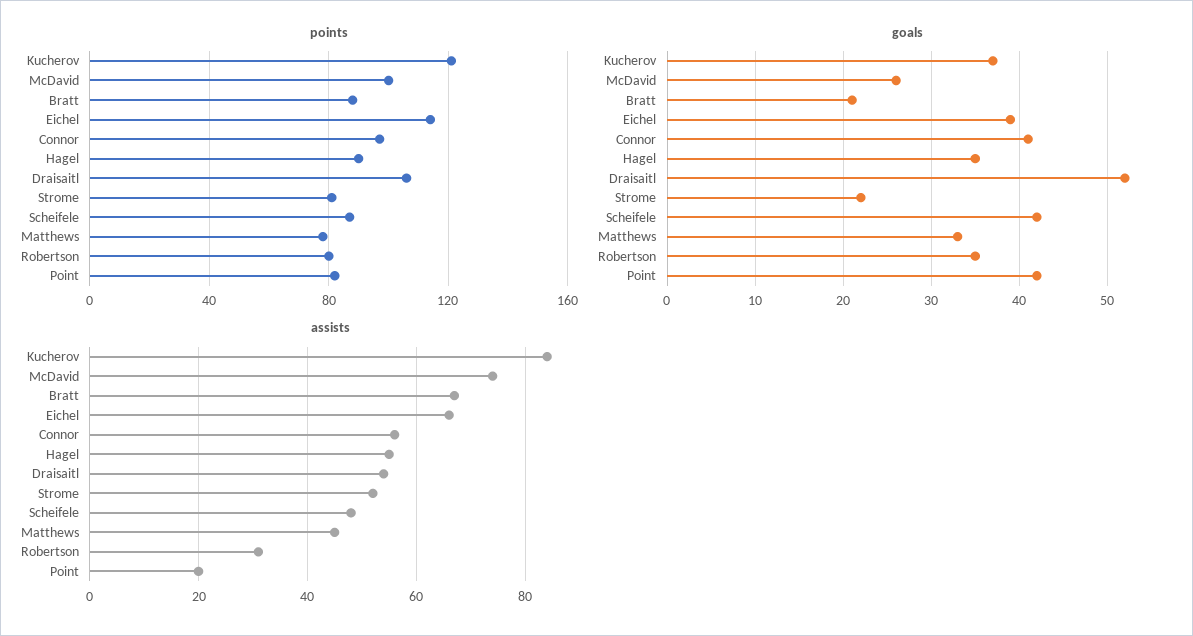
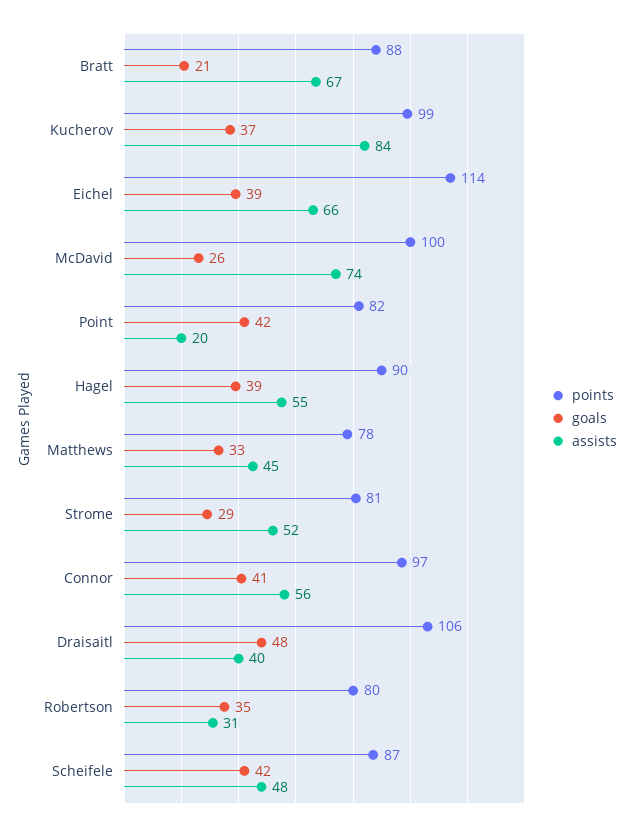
points, Kucherov: 120 -> 99
goals, Hagel: 35 -> 39
goals, Draisaitl: 52 -> 48
goals, Strome: 22 -> 29
assists, Draisaitl: 55 -> 40

